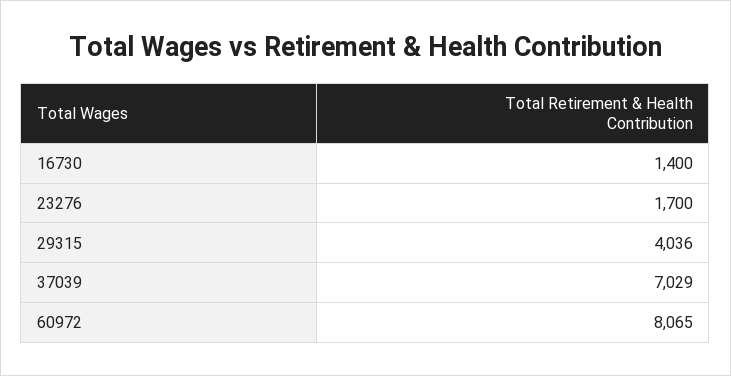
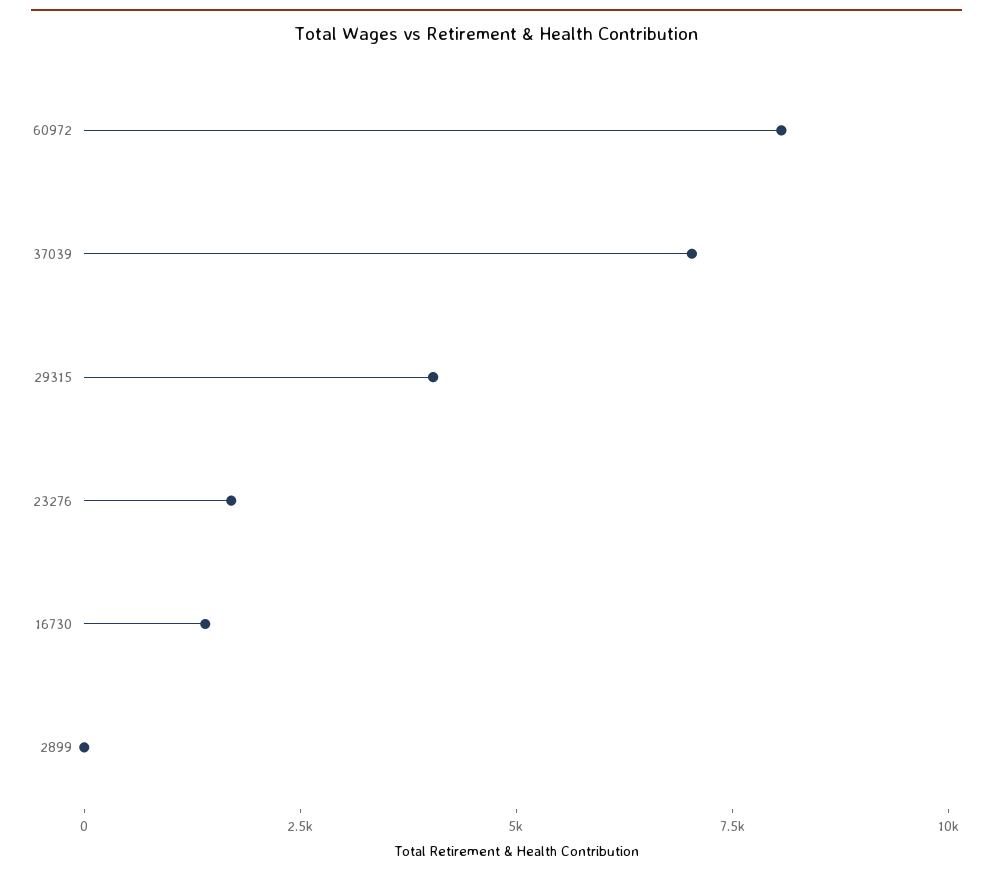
2899: none -> 0

